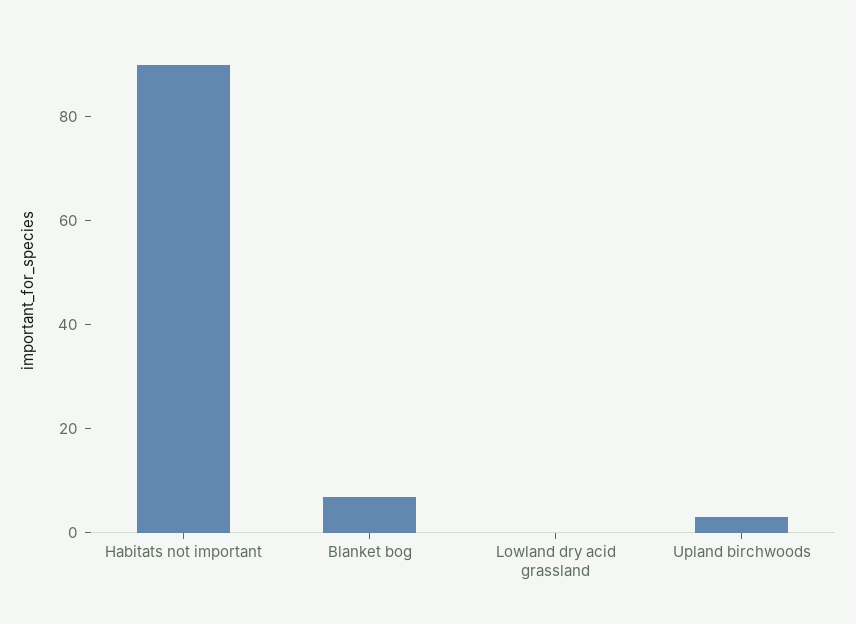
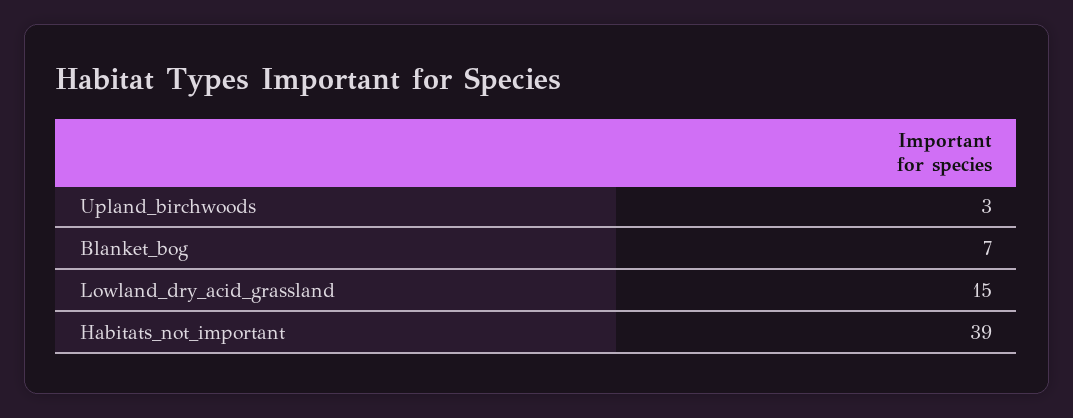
Habitats not important: 90 -> 39
Lowland dry acid grassland: 0 -> 15

